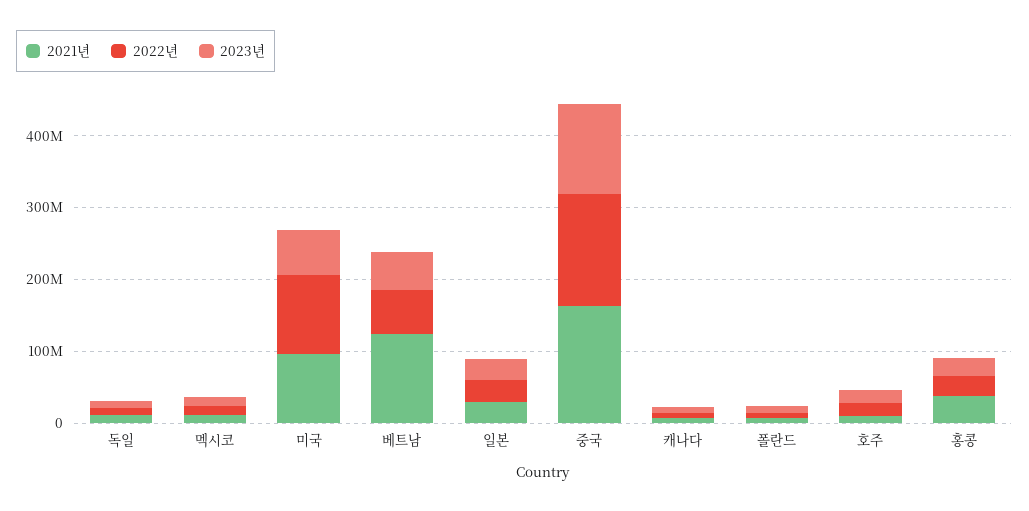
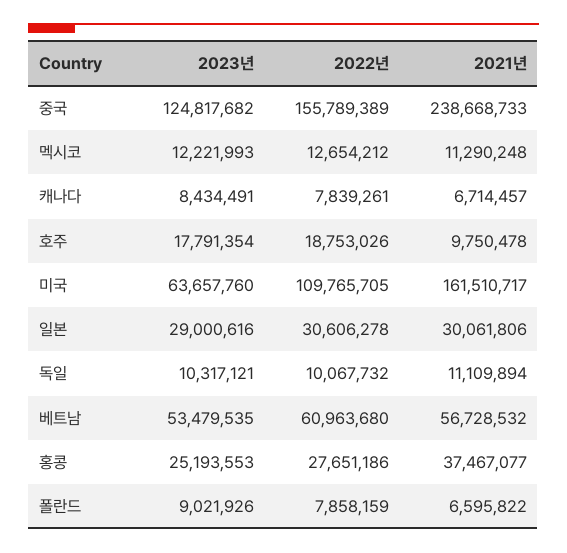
2021년, 미국: 100000000 -> 161510717
2021년, 베트남: 120000000 -> 56728532
2021년, 중국: 160000000 -> 238668733

